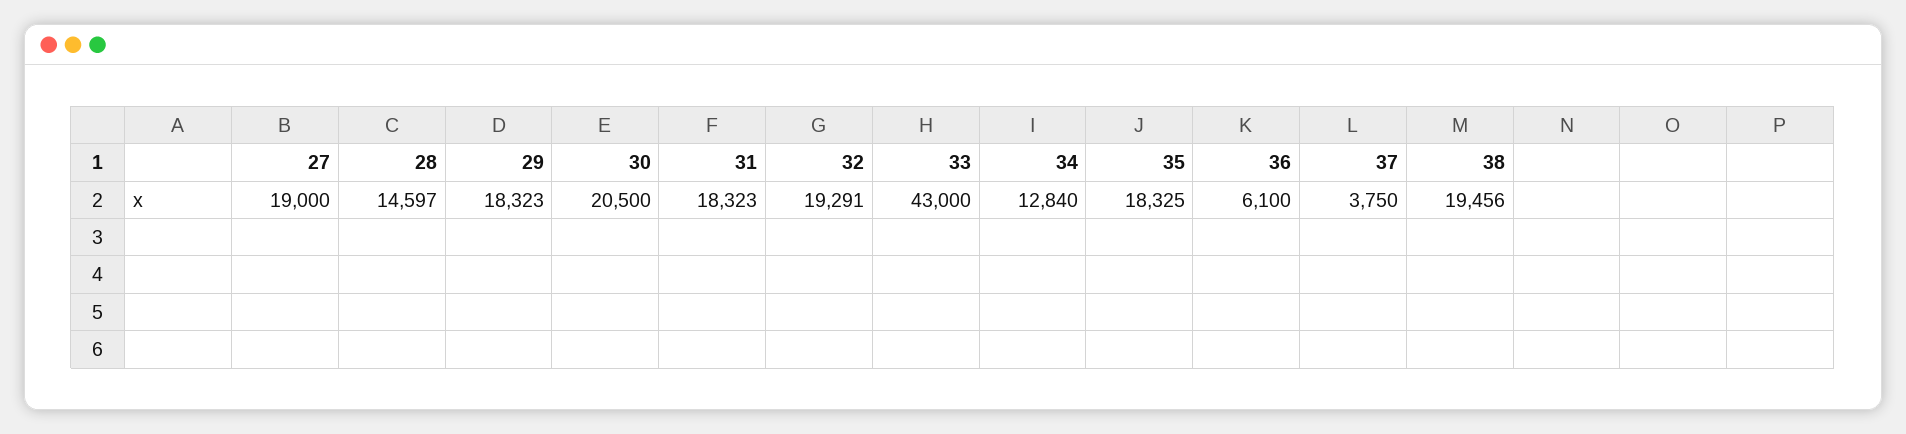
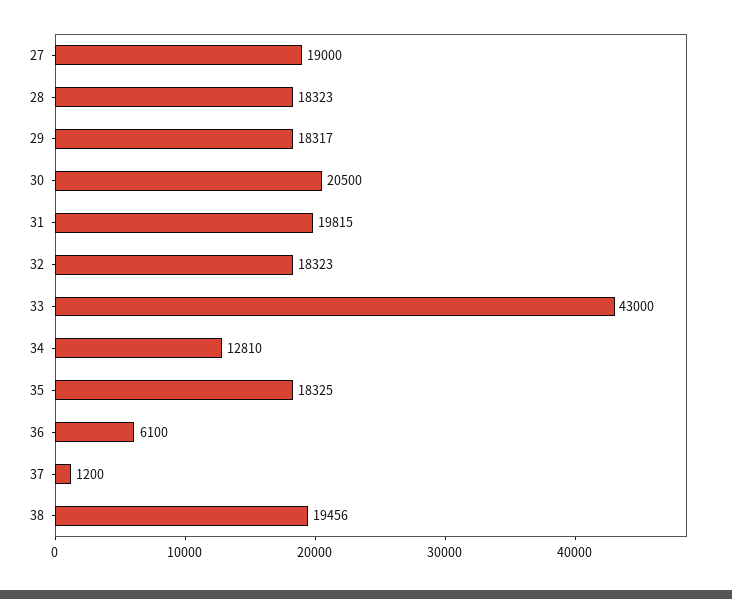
28: 14597 -> 18323
29: 18323 -> 18317
31: 18323 -> 19815
32: 19291 -> 18323
34: 12840 -> 12810
37: 3750 -> 1200

